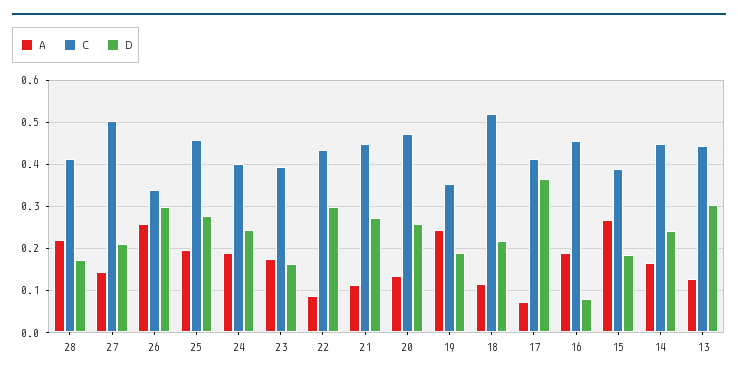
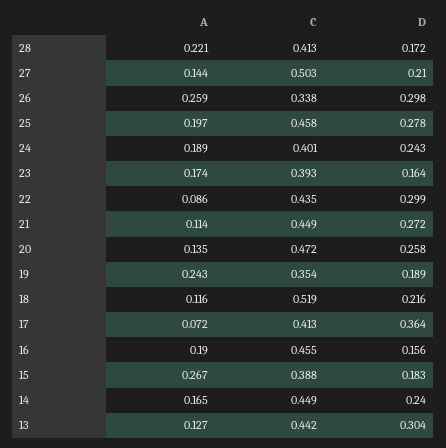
D, 16: 0.08 -> 0.156

